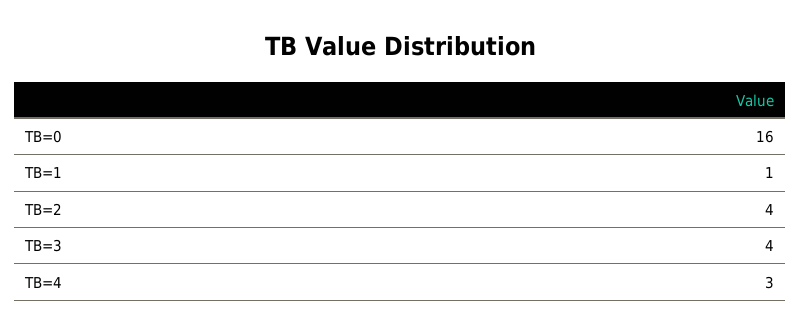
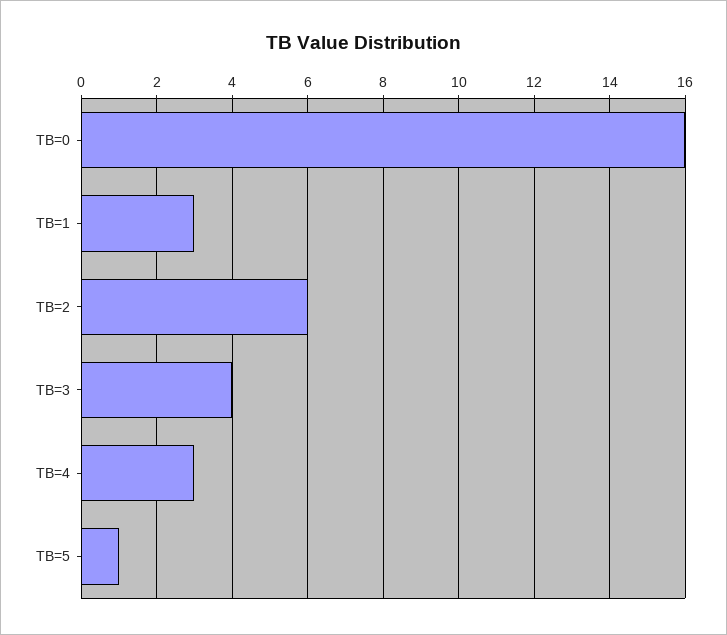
TB=1: 1 -> 3
TB=2: 4 -> 6
TB=5: none -> 1

